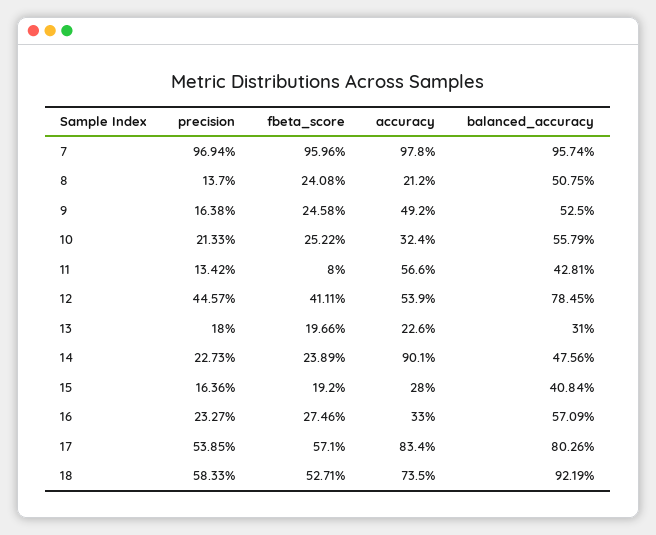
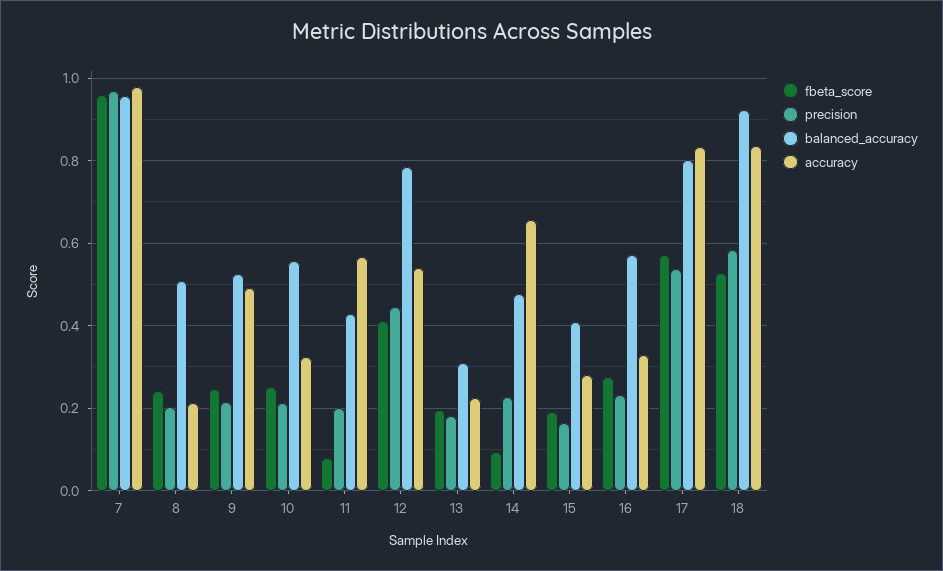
precision, 8: 0.137 -> 0.2
precision, 9: 0.1638 -> 0.22
precision, 11: 0.1342 -> 0.2
fbeta_score, 14: 0.2389 -> 0.1
accuracy, 14: 0.901 -> 0.66
accuracy, 18: 0.735 -> 0.84

